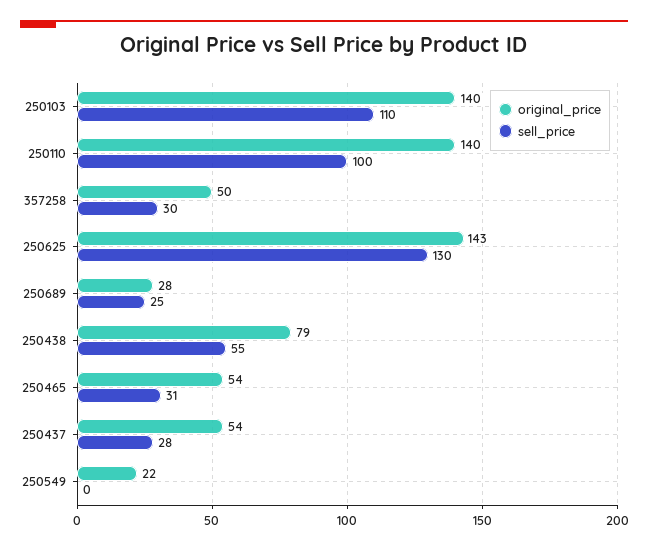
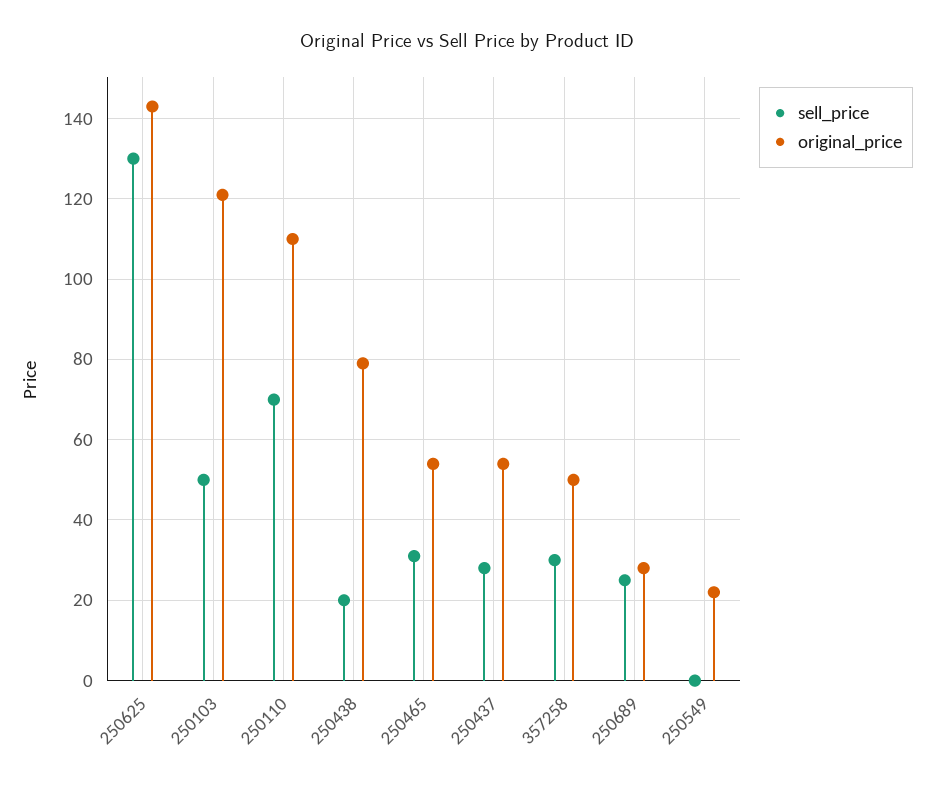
original_price, 250103: 140 -> 120
sell_price, 250103: 110 -> 50
original_price, 250110: 140 -> 110
sell_price, 250110: 100 -> 70
sell_price, 250438: 55 -> 20

